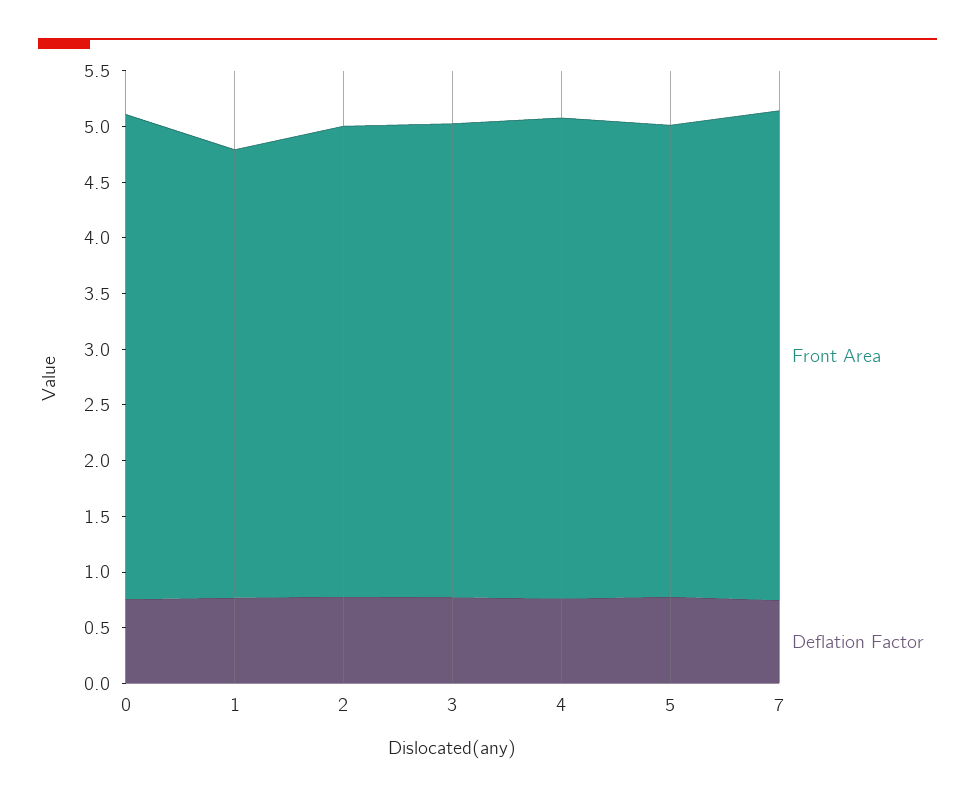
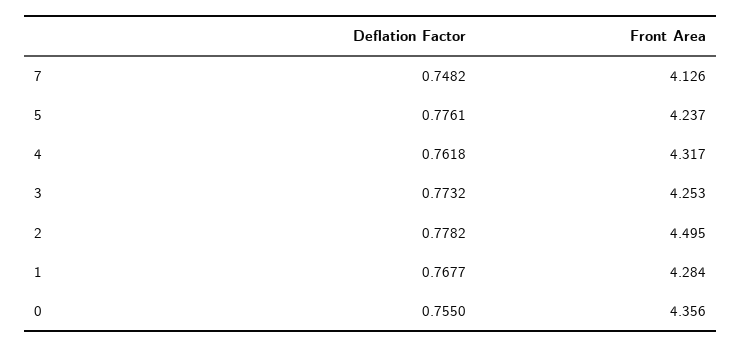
Front Area, 1: 4 -> 4.284
Front Area, 2: 4.2 -> 4.495
Front Area, 7: 4.4 -> 4.126

